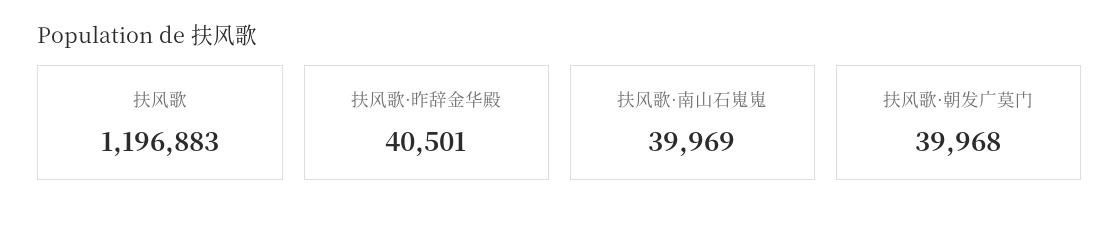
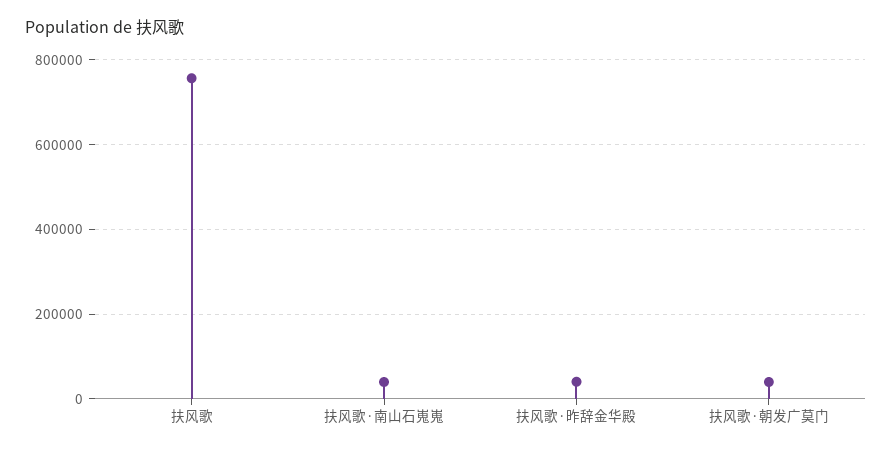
扶风歌: 1196883 -> 760000

